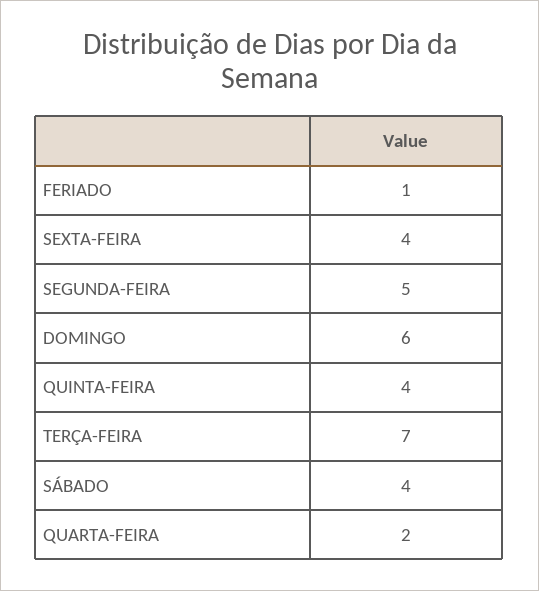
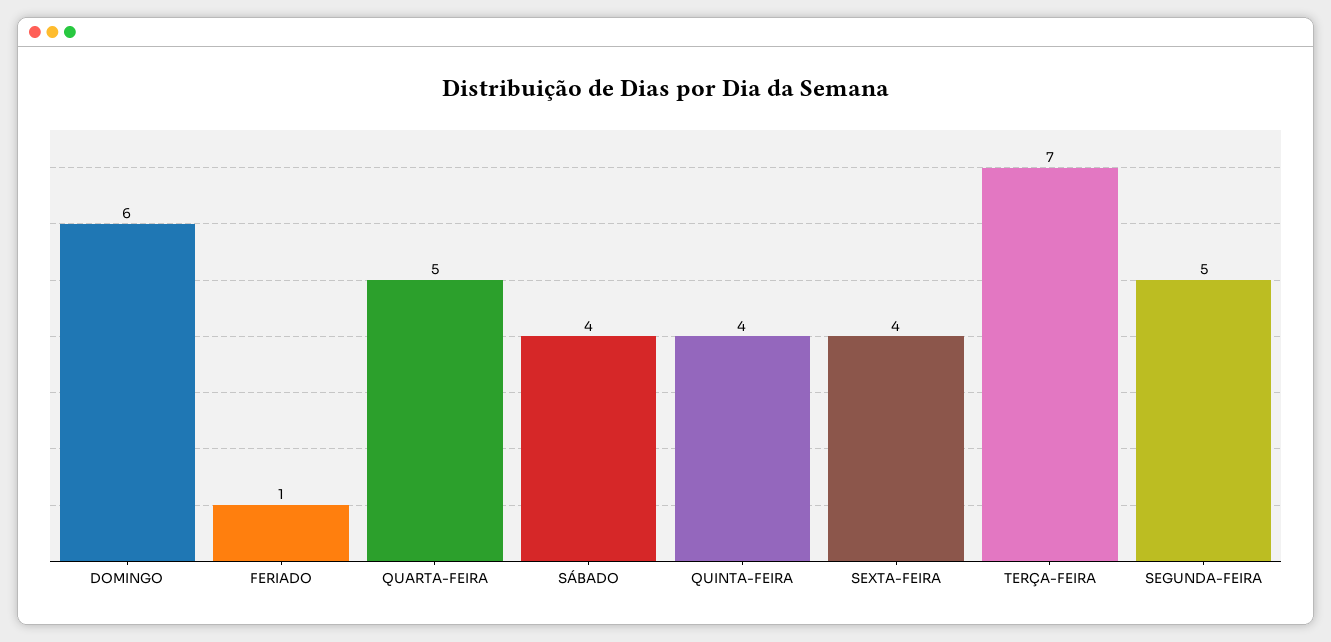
QUARTA-FEIRA: 2 -> 5

